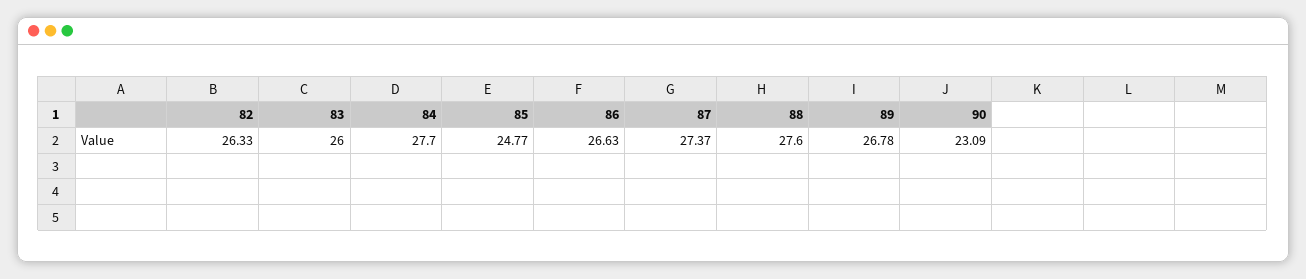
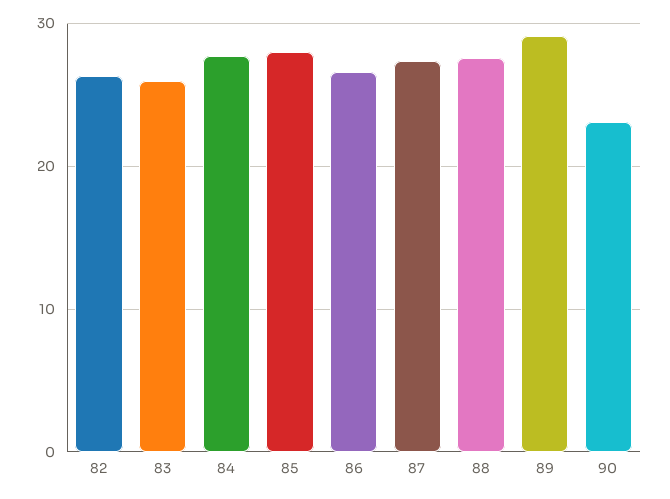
85: 24.77 -> 28
89: 26.78 -> 29

